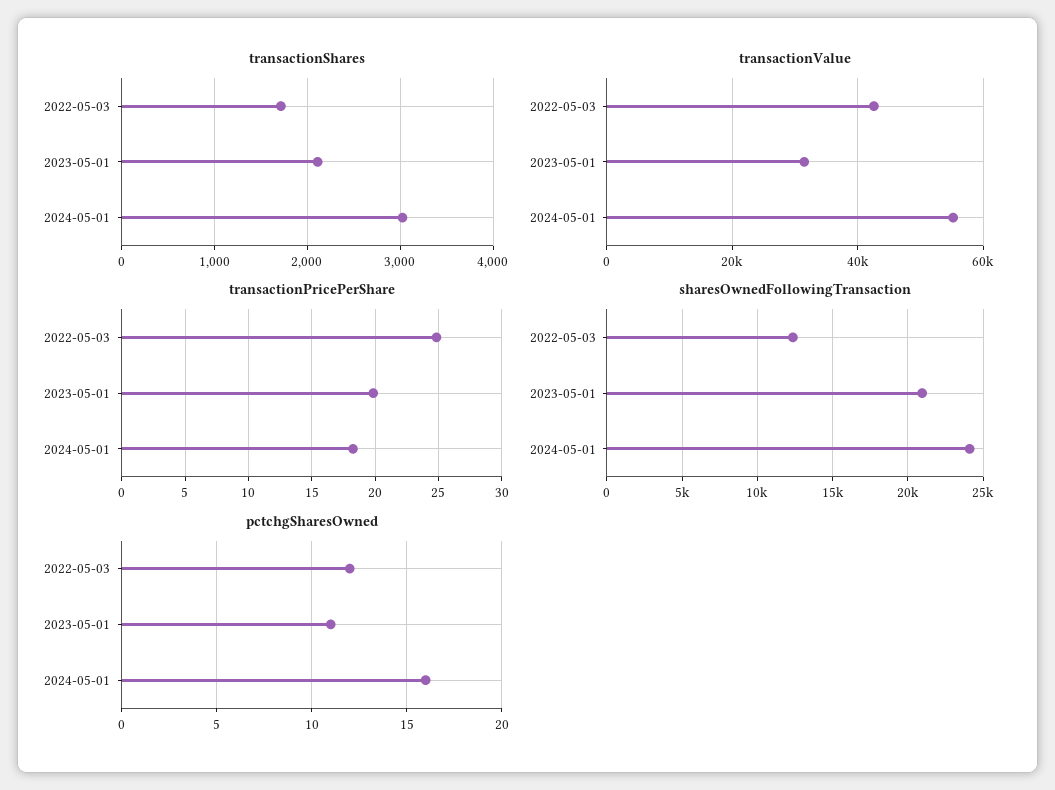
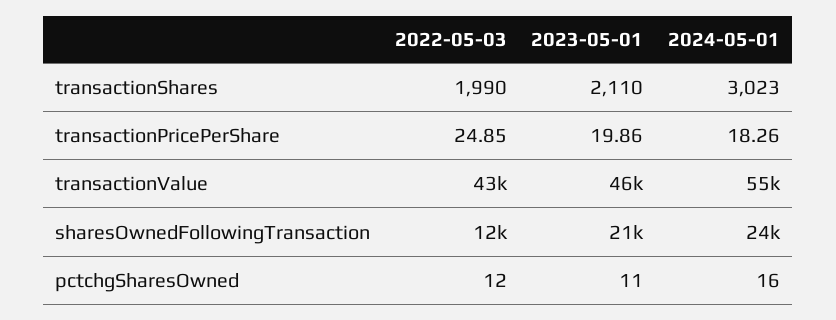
transactionShares, 2022-05-03: 1700 -> 1990
transactionValue, 2023-05-01: 32000 -> 46000

